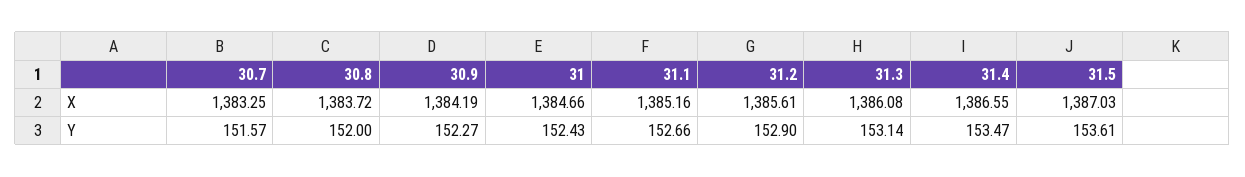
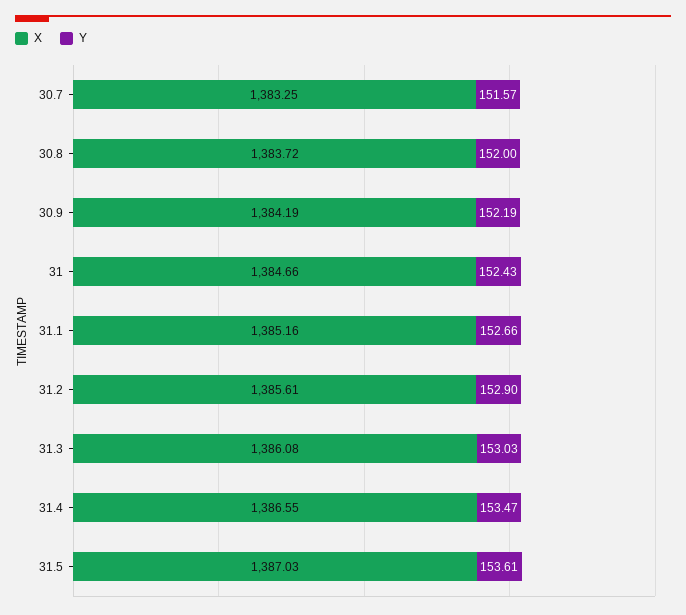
Y, 30.9: 152.27 -> 152.19
Y, 31.3: 153.14 -> 153.03

